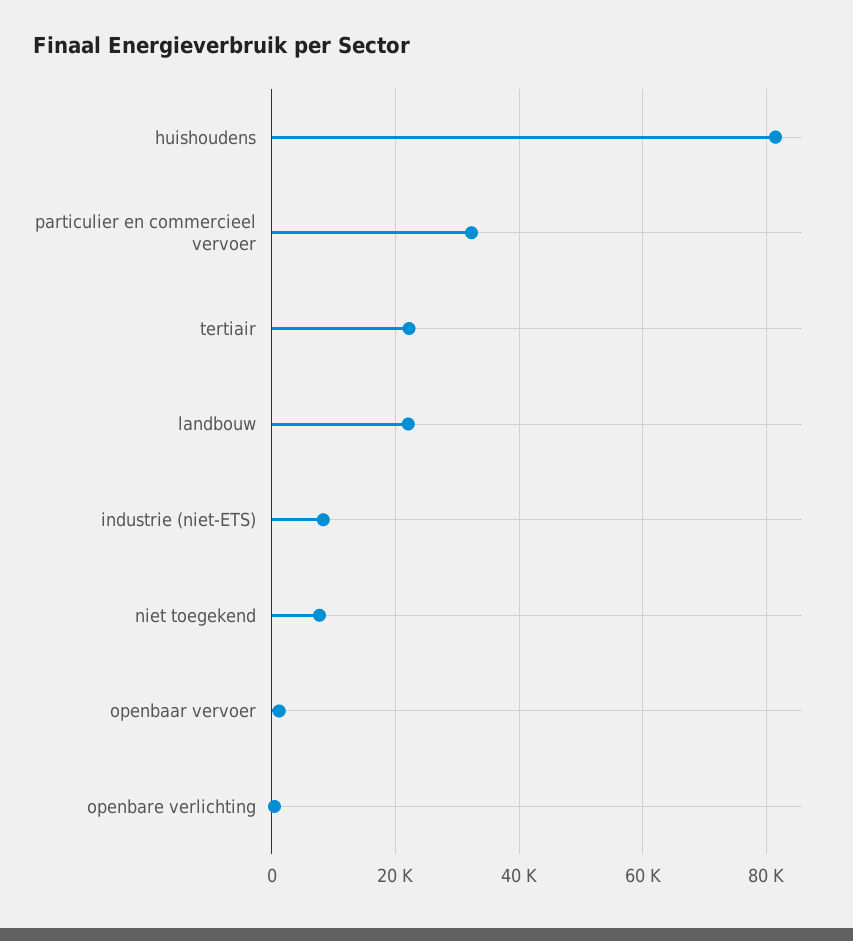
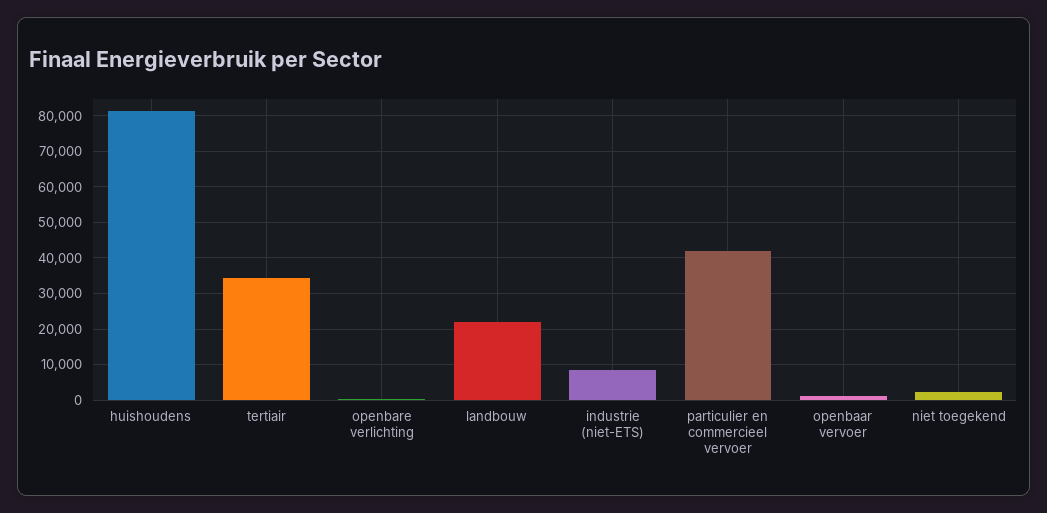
particulier en commercieel vervoer: 32000 -> 42000
tertiair: 22000 -> 34000
niet toegekend: 8000 -> 2000

